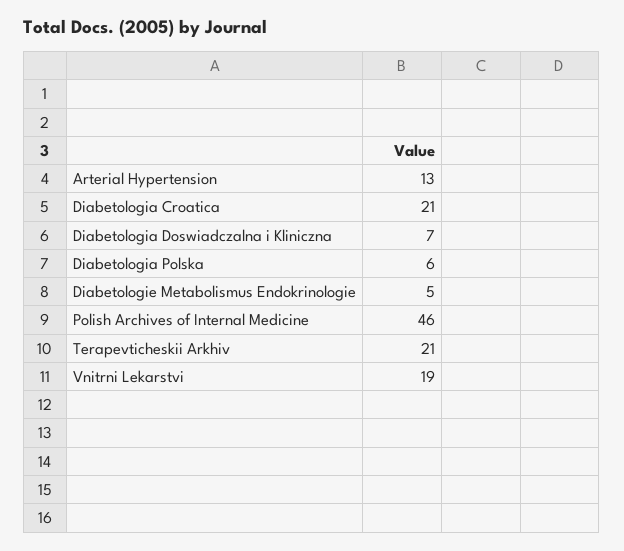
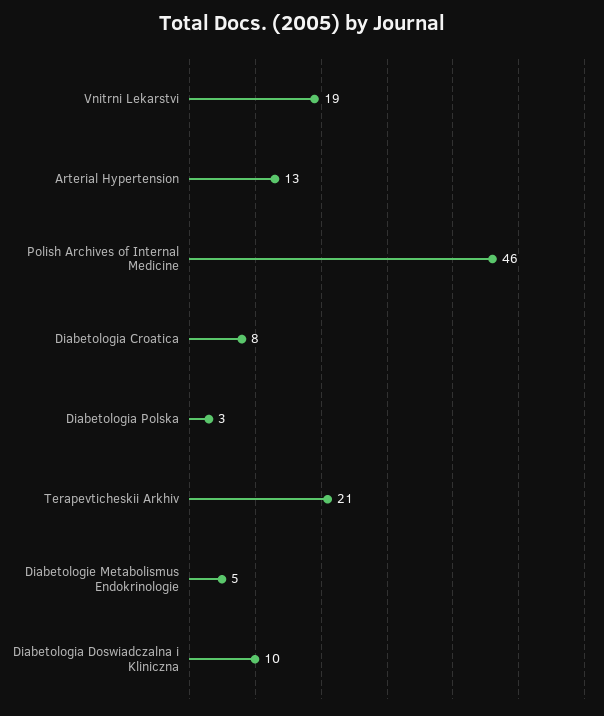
Diabetologia Croatica: 21 -> 8
Diabetologia Doswiadczalna i Kliniczna: 7 -> 10
Diabetologia Polska: 6 -> 3

